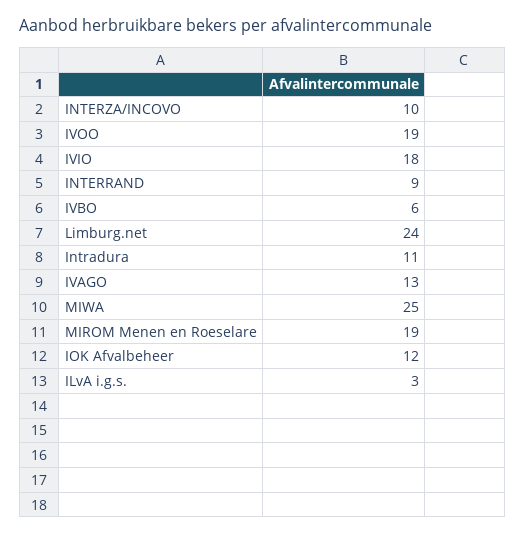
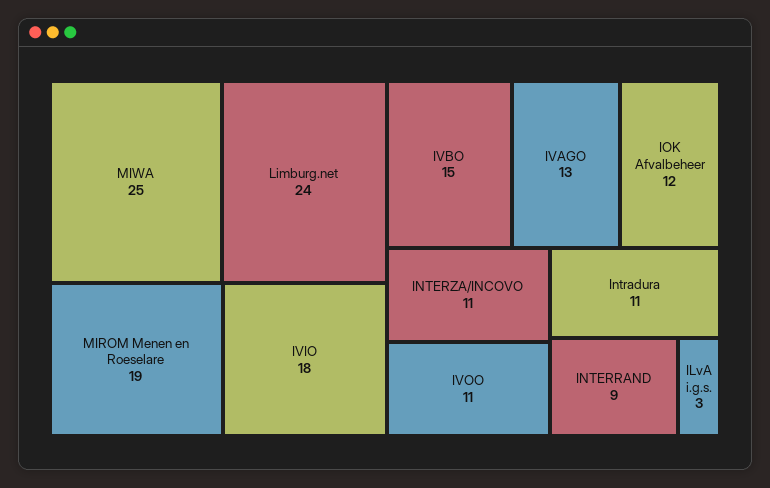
INTERZA/INCOVO: 10 -> 11
IVOO: 19 -> 11
IVBO: 6 -> 15

